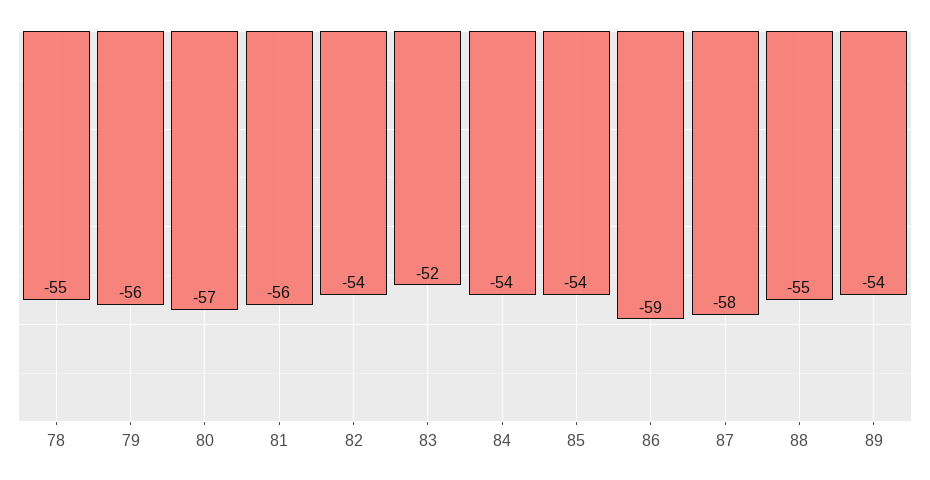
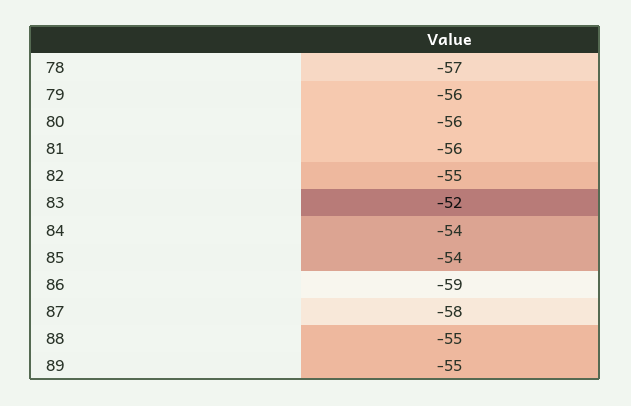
78: -55 -> -57
80: -57 -> -56
82: -54 -> -55
89: -54 -> -55

